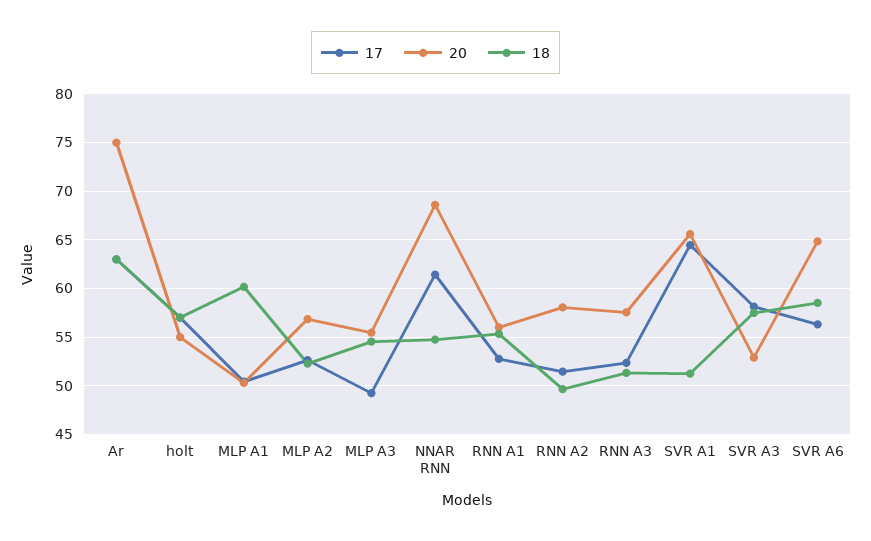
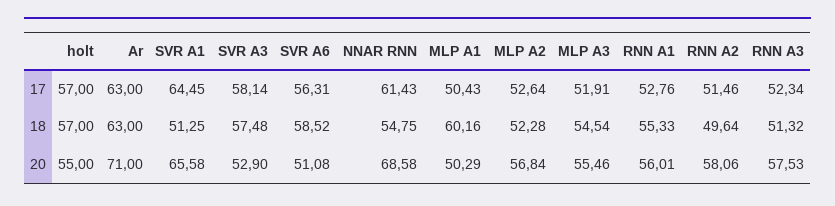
20, Ar: 75 -> 71
17, MLP A3: 49 -> 51.91
20, SVR A6: 65 -> 51.08

